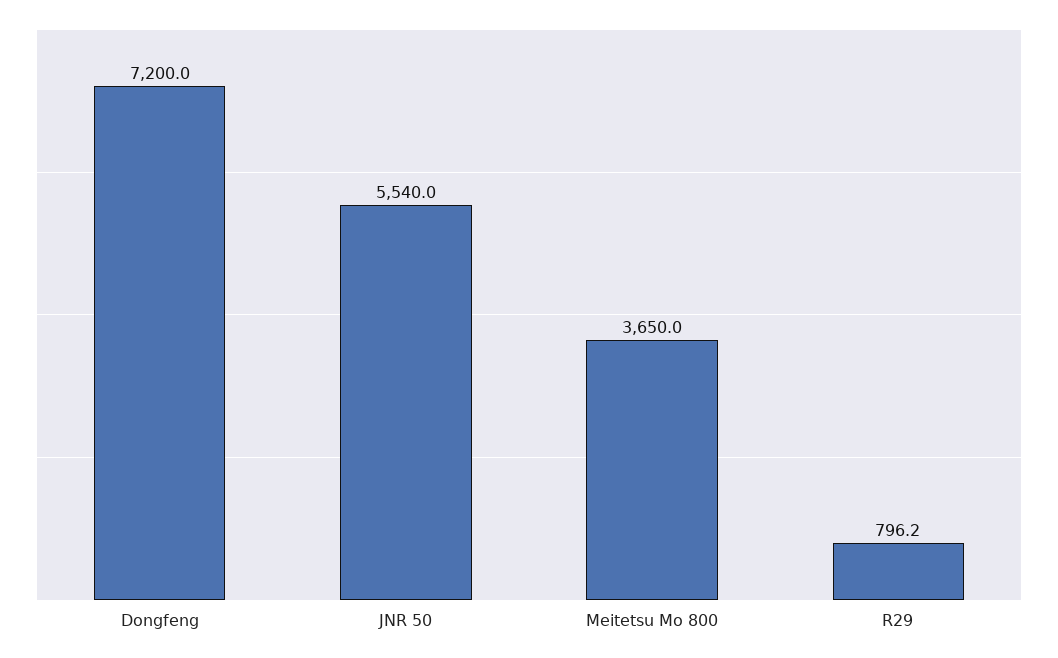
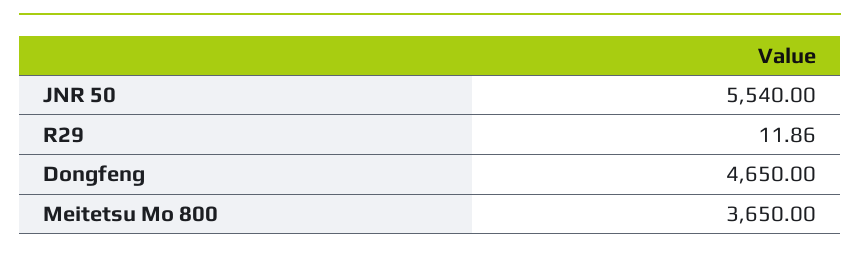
Dongfeng: 7200 -> 4650
R29: 796.2 -> 11.86

